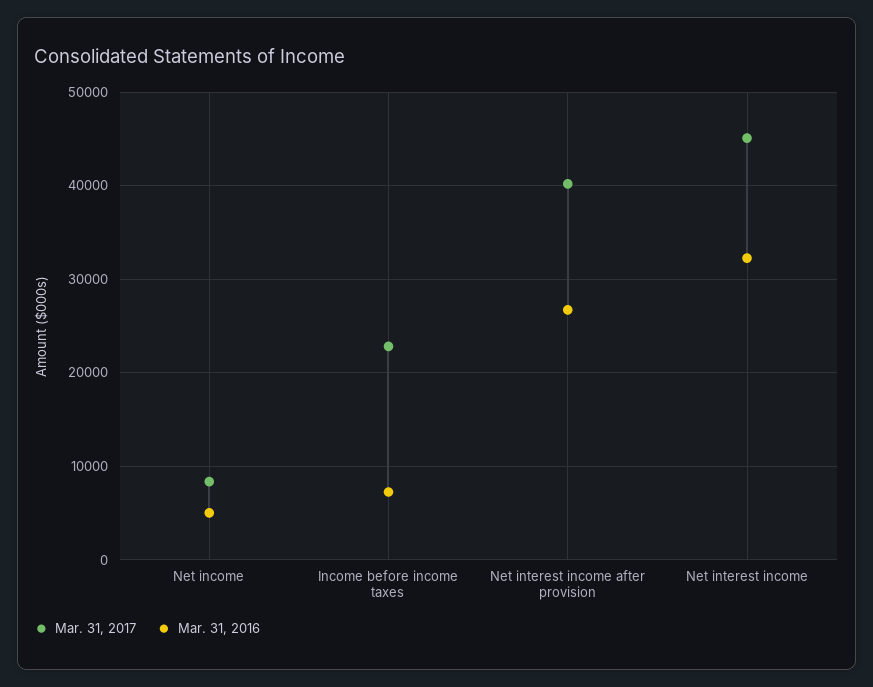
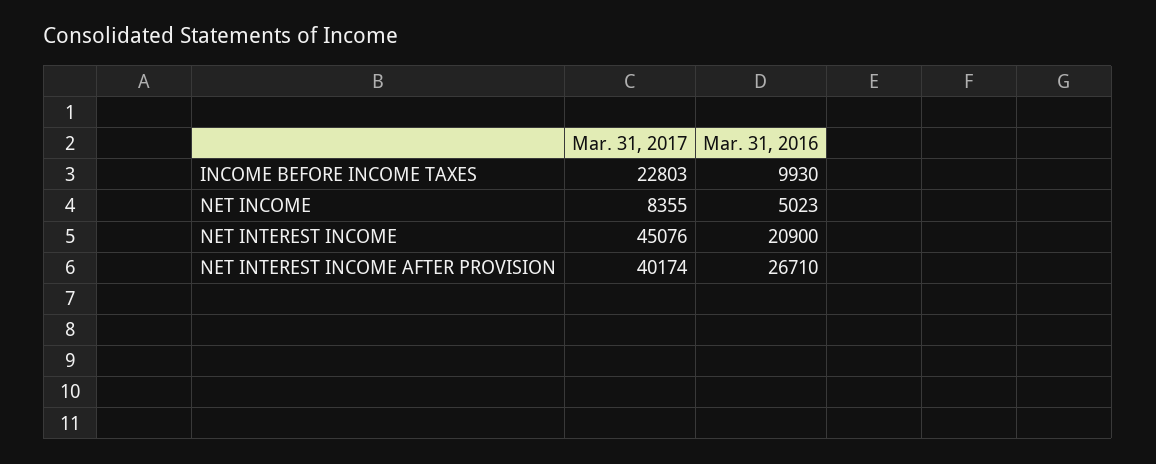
Mar. 31, 2016, Income before income taxes: 7000 -> 9930
Mar. 31, 2016, Net interest income: 32000 -> 20900

